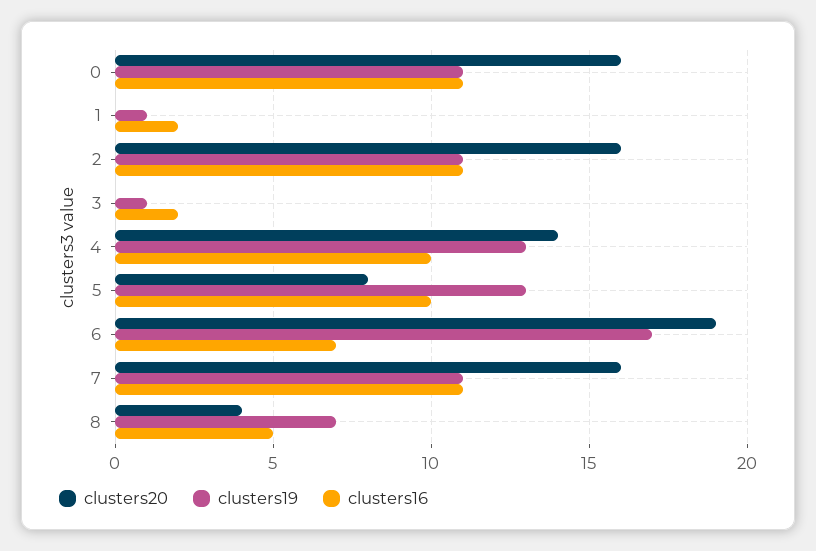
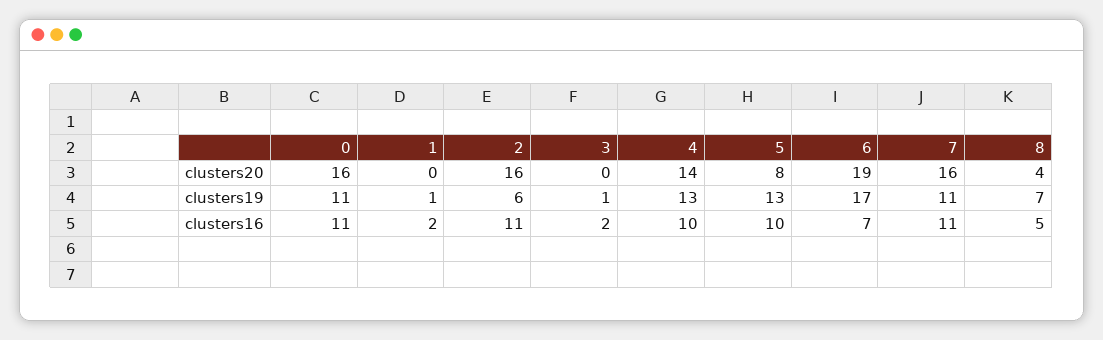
clusters19, 2: 11 -> 6

